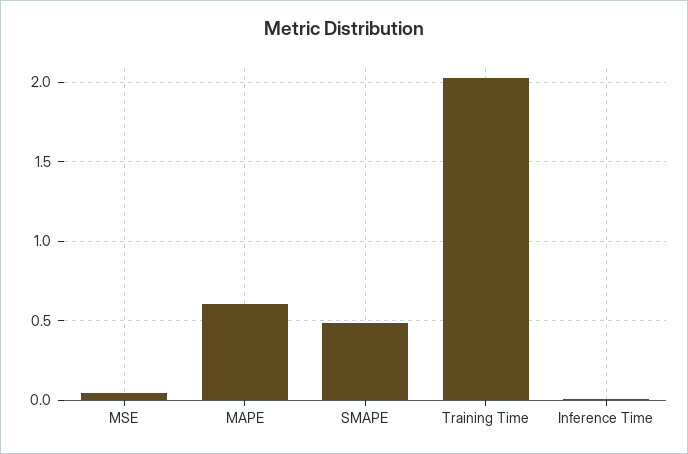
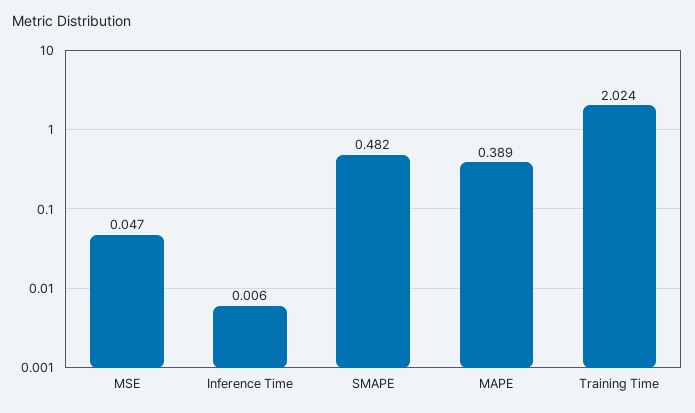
MAPE: 0.6 -> 0.389

